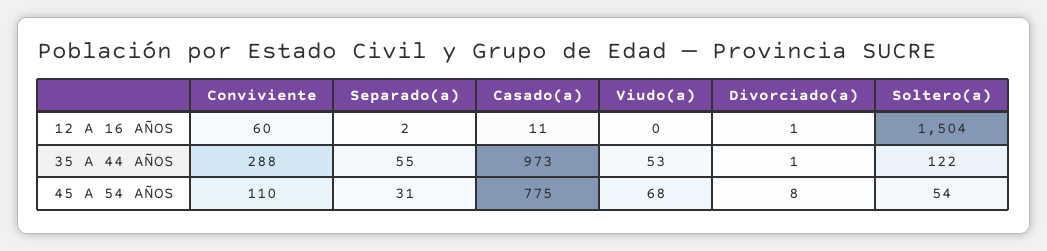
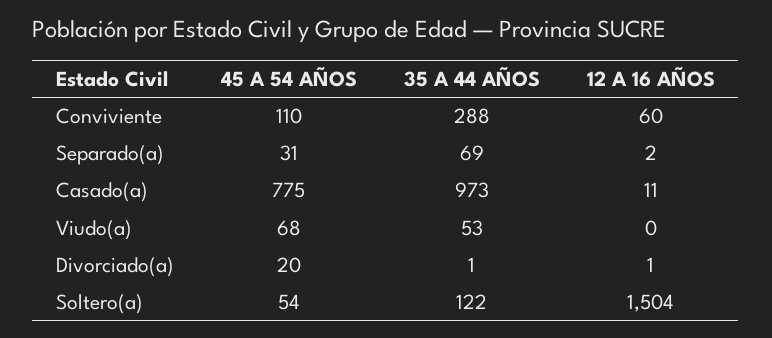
Separado(a), 35 A 44 AÑOS: 55 -> 69
Divorciado(a), 45 A 54 AÑOS: 8 -> 20

